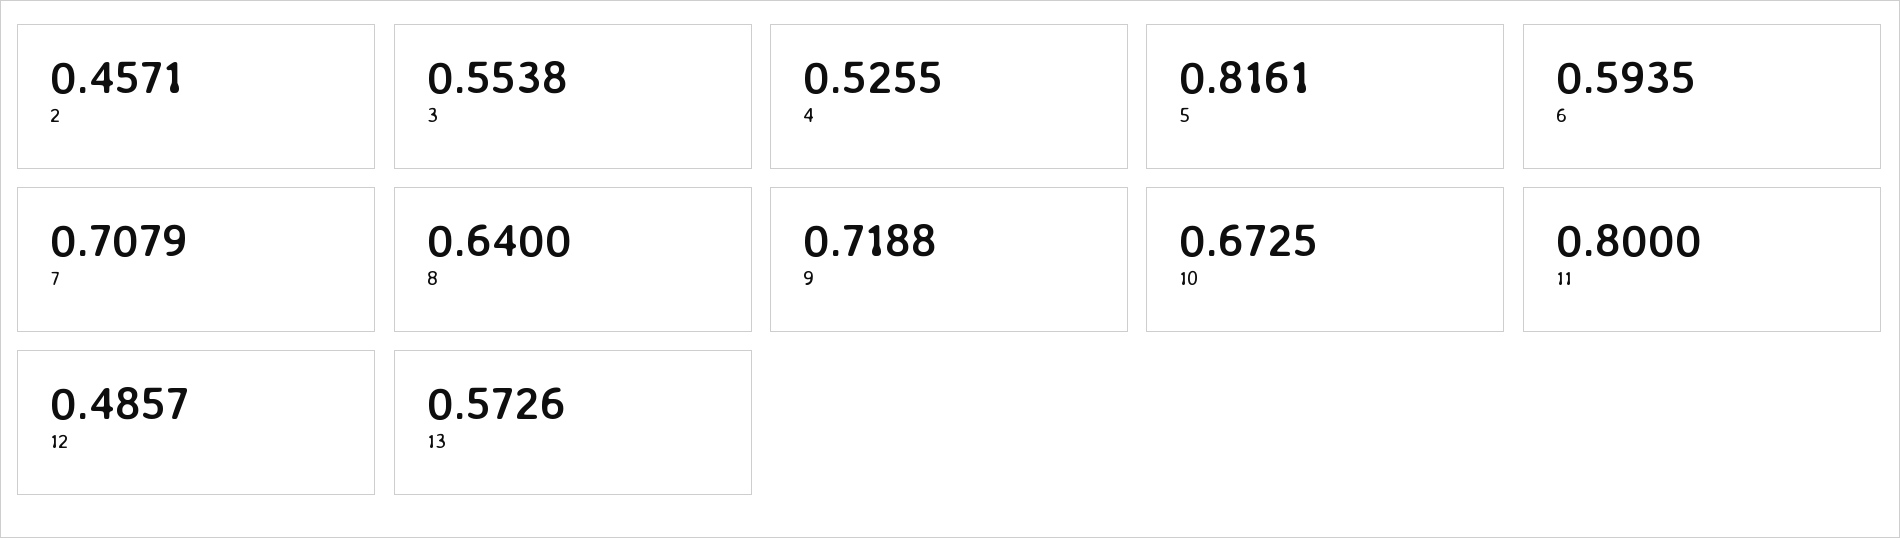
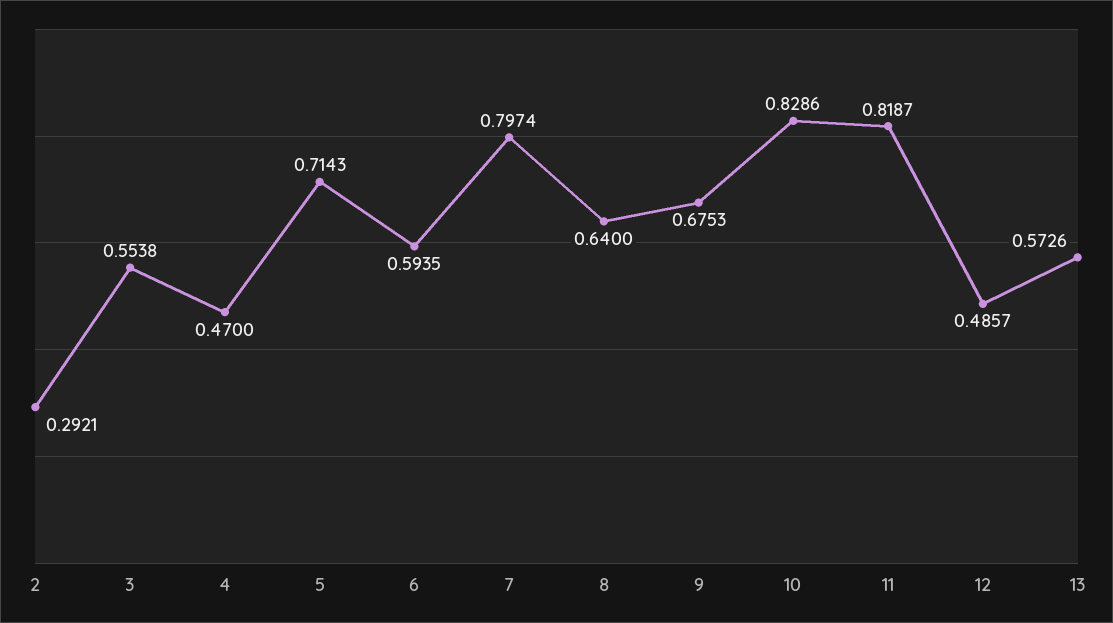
2: 0.4571 -> 0.2921
4: 0.5255 -> 0.47
5: 0.8161 -> 0.7143
7: 0.7079 -> 0.7974
9: 0.7188 -> 0.6753
10: 0.6725 -> 0.8286
11: 0.8 -> 0.8187

